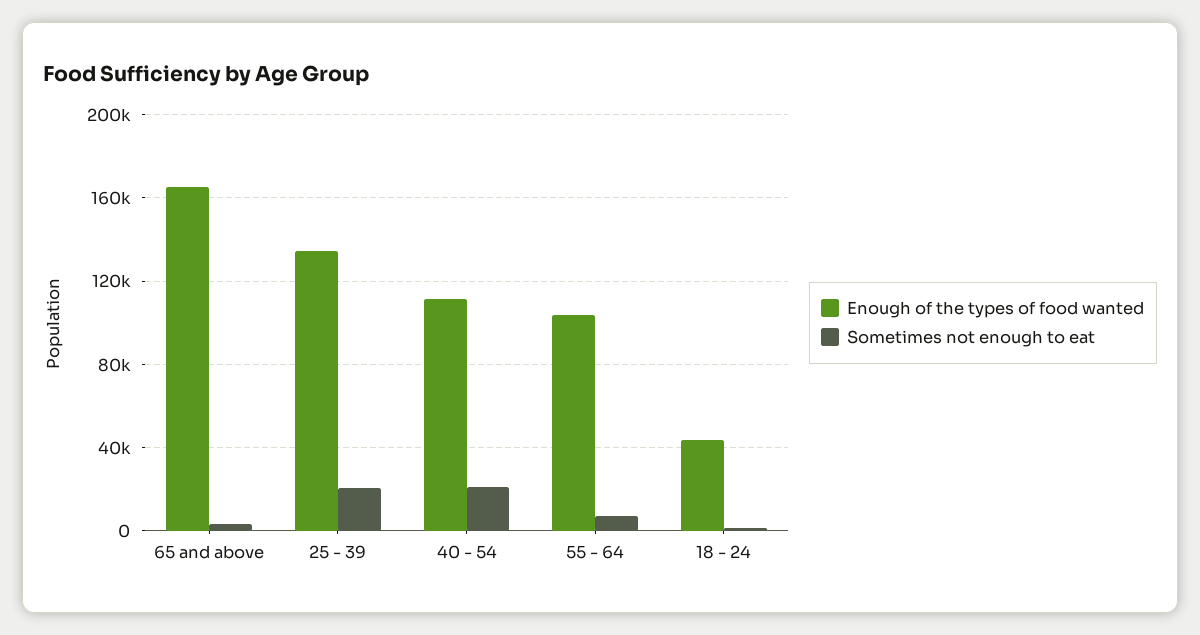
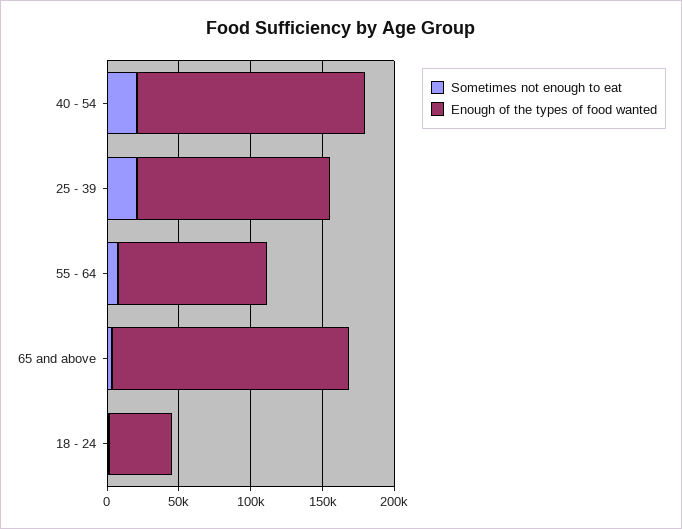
Enough of the types of food wanted, 40 - 54: 110000 -> 160000

